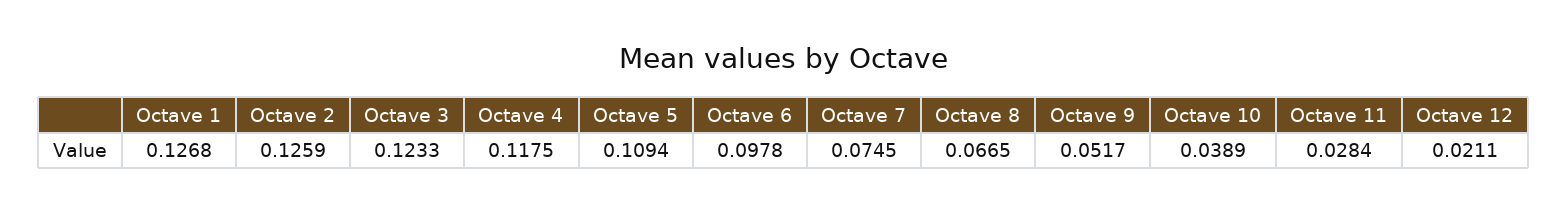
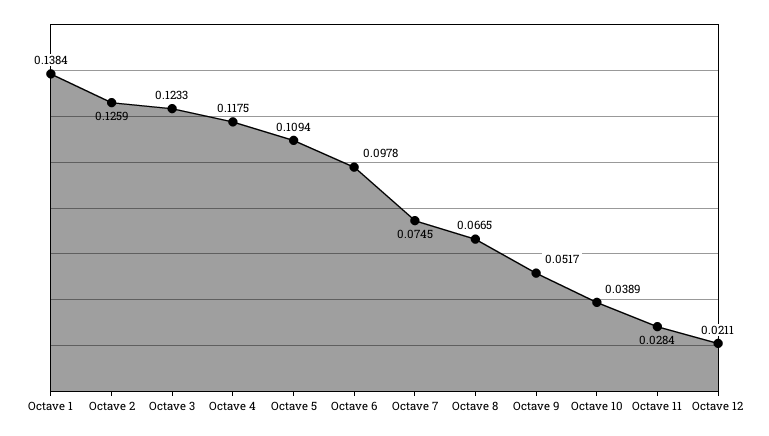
Octave 1: 0.1268 -> 0.1384

